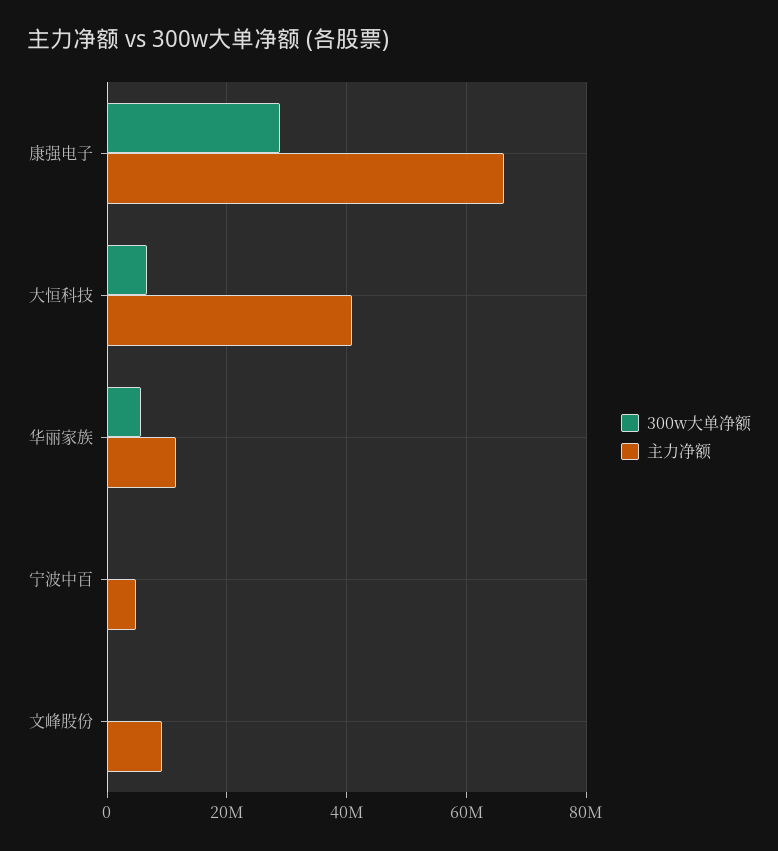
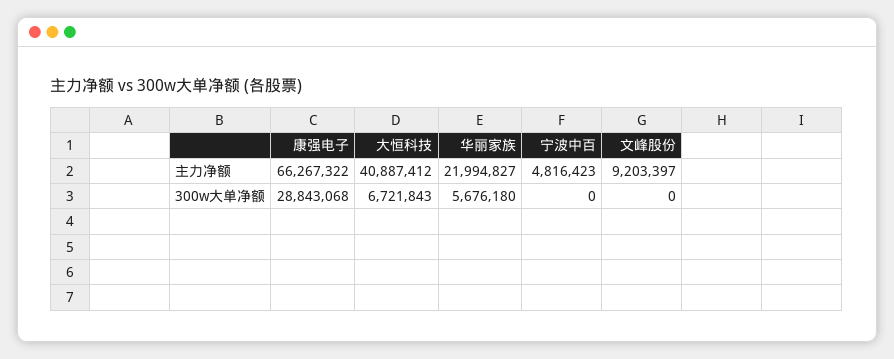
主力净额, 华丽家族: 12000000 -> 21994827

